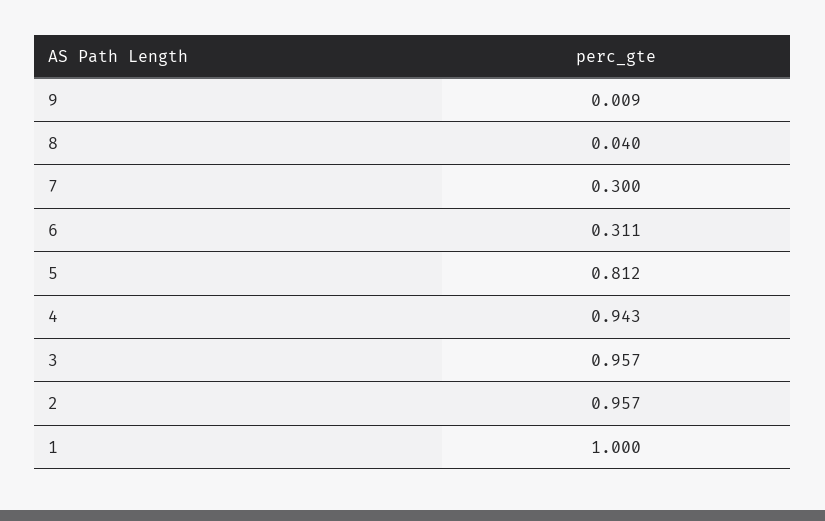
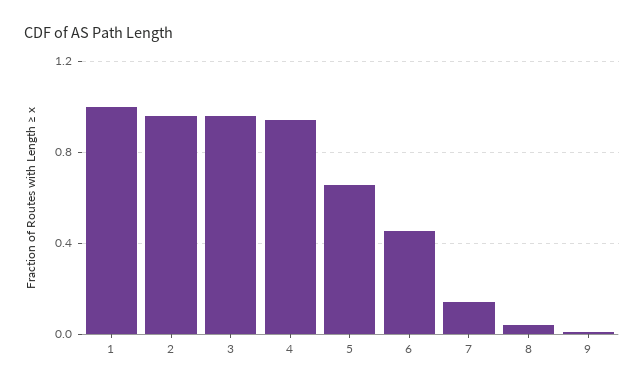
7: 0.3 -> 0.15
6: 0.311 -> 0.45
5: 0.812 -> 0.65

